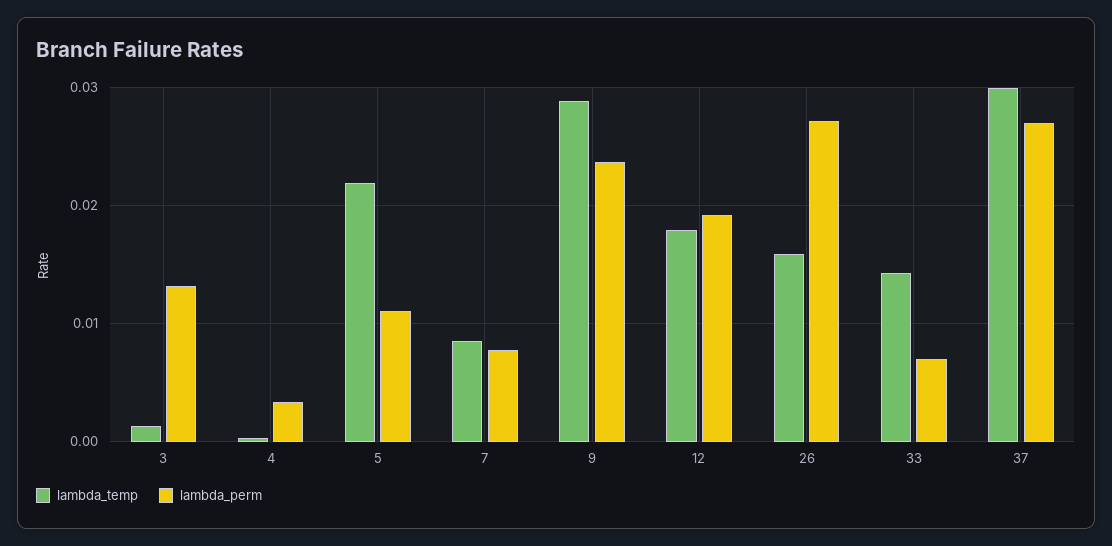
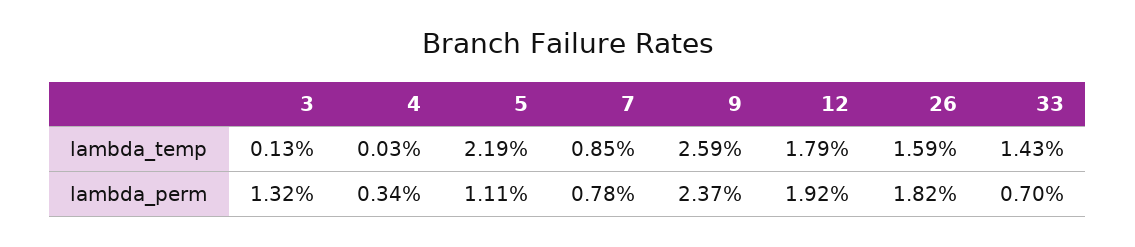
lambda_temp, 9: 0.029 -> 0.0259
lambda_perm, 26: 0.027 -> 0.0182
lambda_temp, 37: 0.03 -> none
lambda_perm, 37: 0.027 -> none

